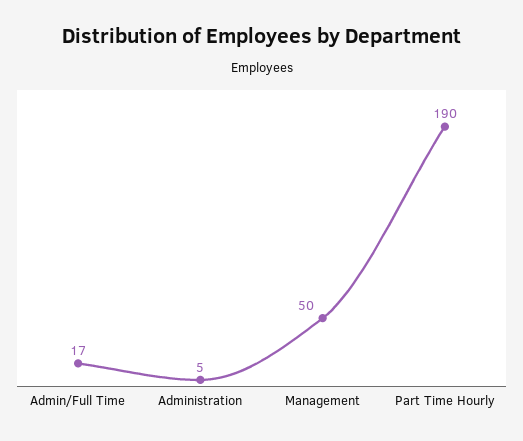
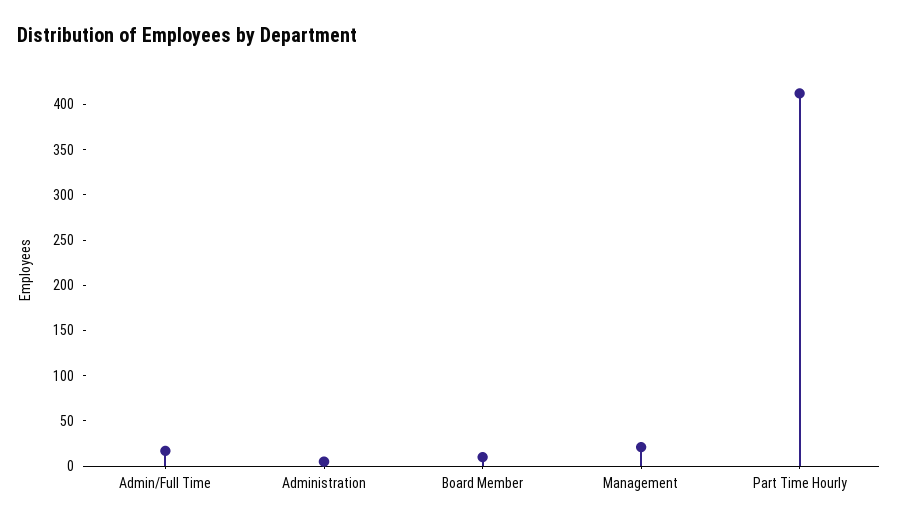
Management: 50 -> 20
Part Time Hourly: 190 -> 410
Board Member: none -> 10

